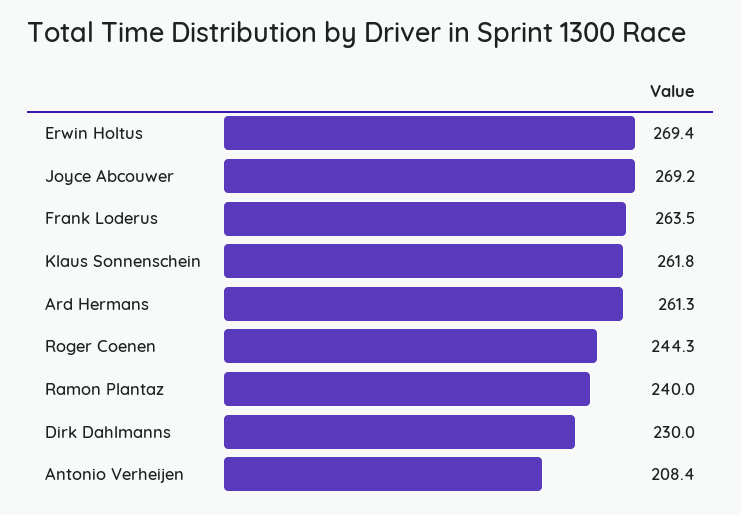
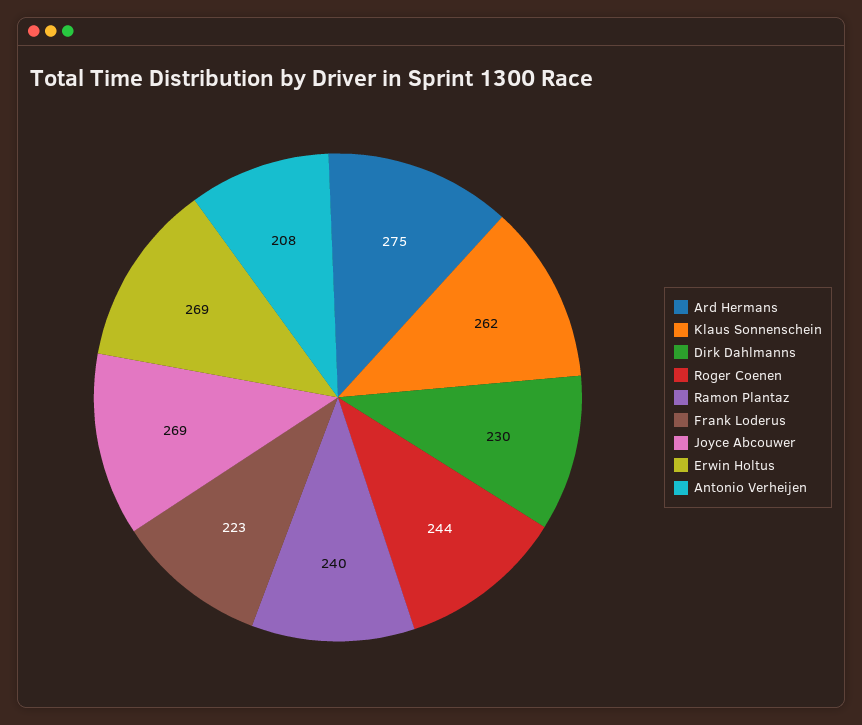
Frank Loderus: 263.5 -> 223
Ard Hermans: 261.3 -> 275

